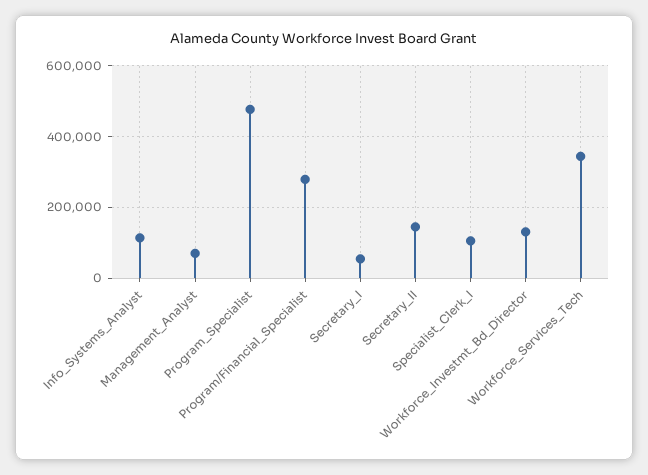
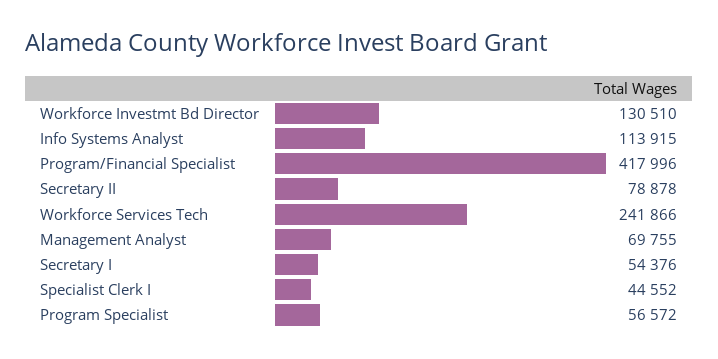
Program_Specialist: 480000 -> 56572
Program/Financial_Specialist: 280000 -> 417996
Secretary_II: 140000 -> 78878
Specialist_Clerk_I: 100000 -> 44552
Workforce_Services_Tech: 340000 -> 241866

